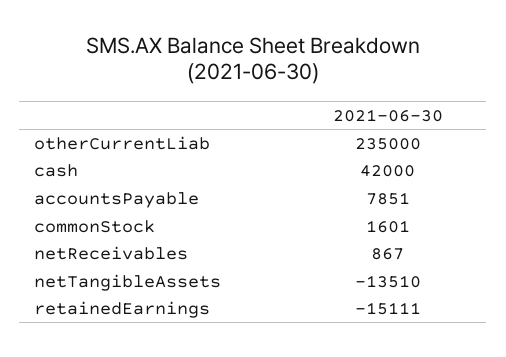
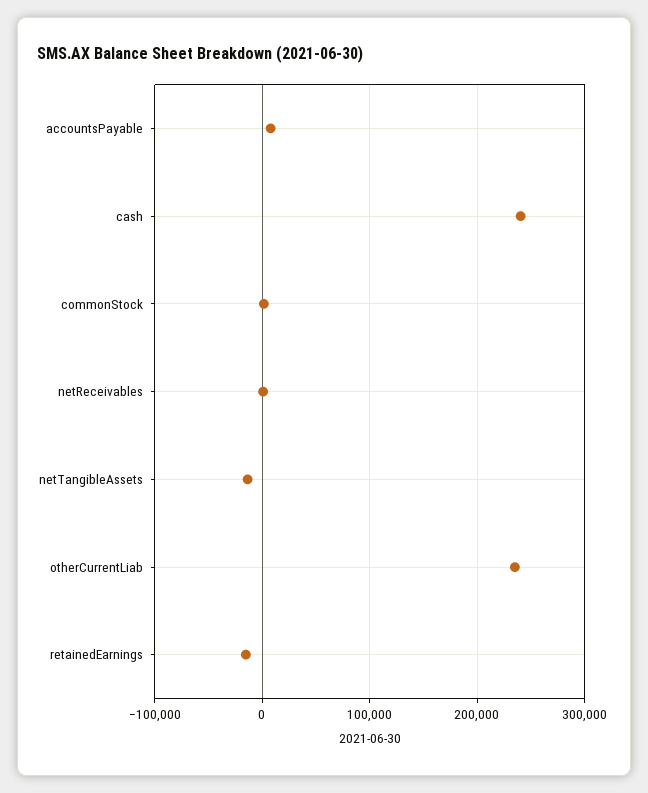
cash: 42000 -> 240000

